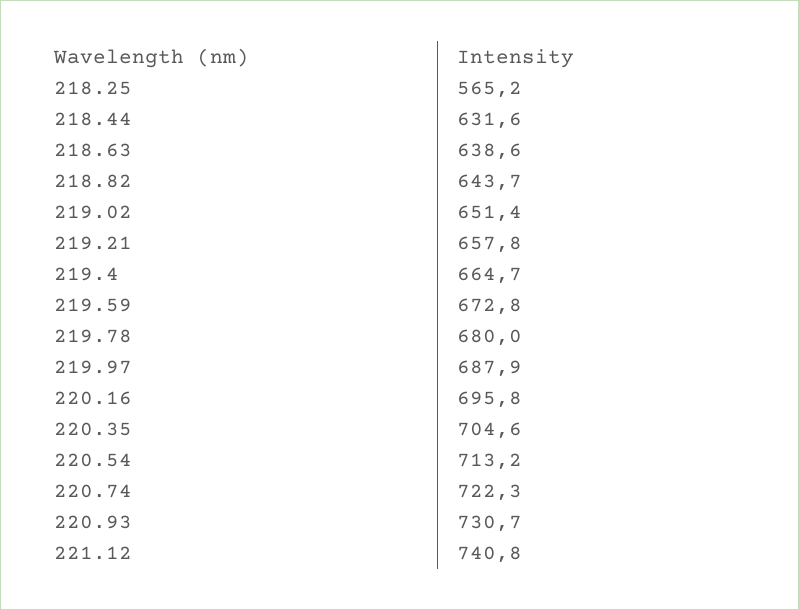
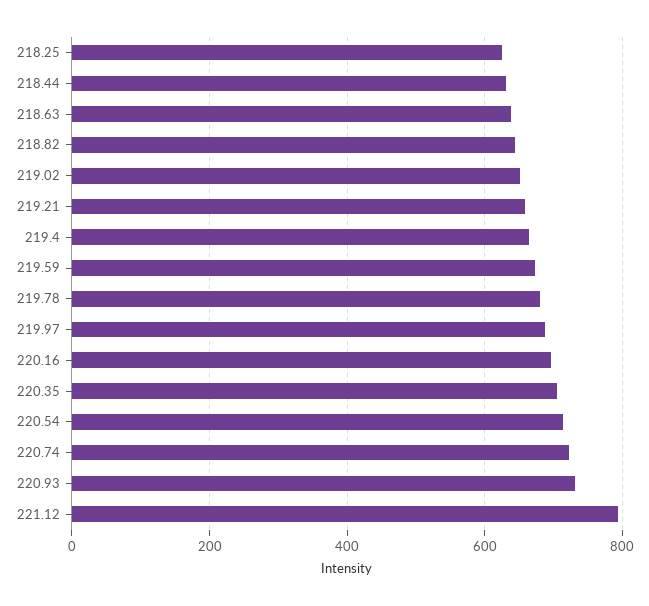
218.25: 565.2 -> 620
221.12: 740.8 -> 800

